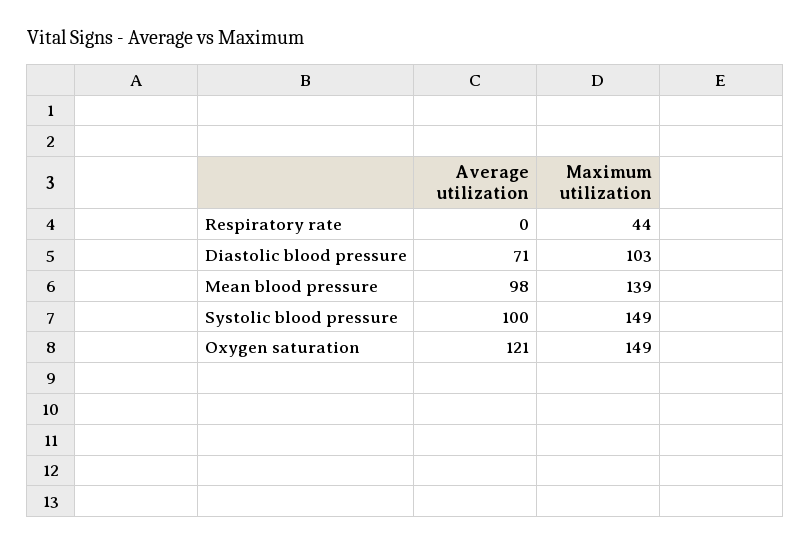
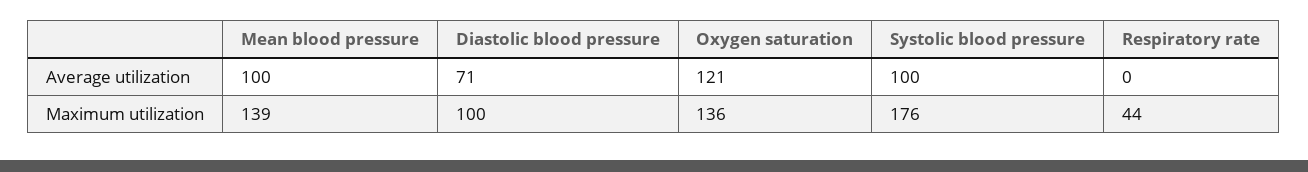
Maximum utilization, Diastolic blood pressure: 103 -> 100
Average utilization, Mean blood pressure: 98 -> 100
Maximum utilization, Systolic blood pressure: 149 -> 176
Maximum utilization, Oxygen saturation: 149 -> 136

